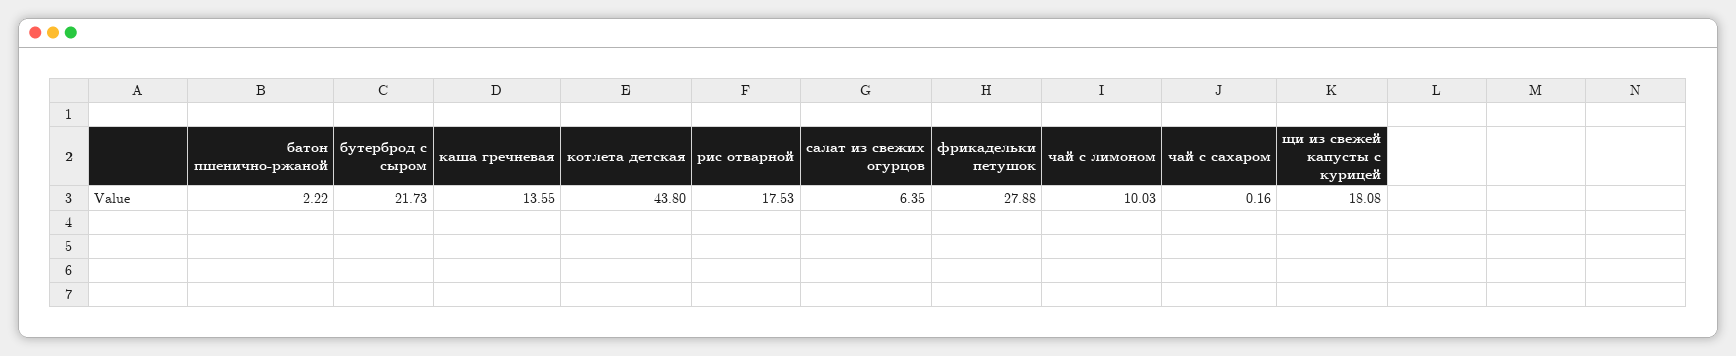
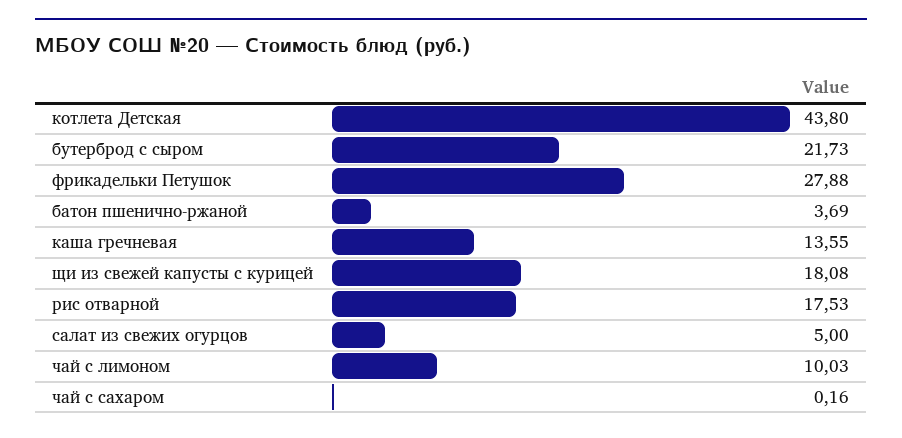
батон пшенично-ржаной: 2.22 -> 3.69
салат из свежих огурцов: 6.35 -> 5

